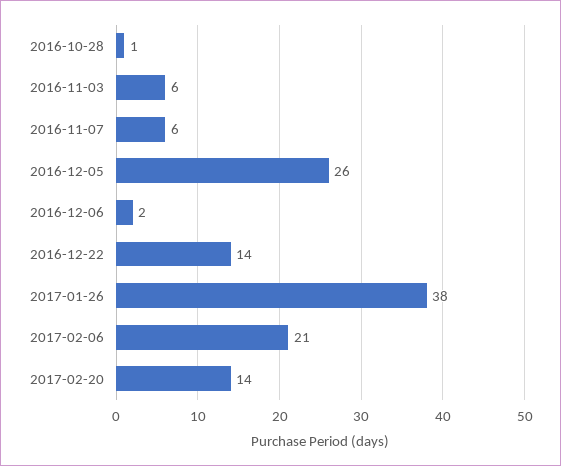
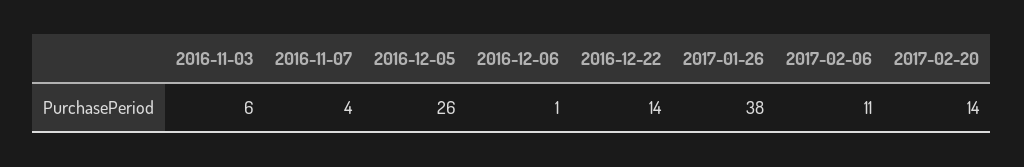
2016-10-28: 1 -> none
2016-11-07: 6 -> 4
2016-12-06: 2 -> 1
2017-02-06: 21 -> 11

